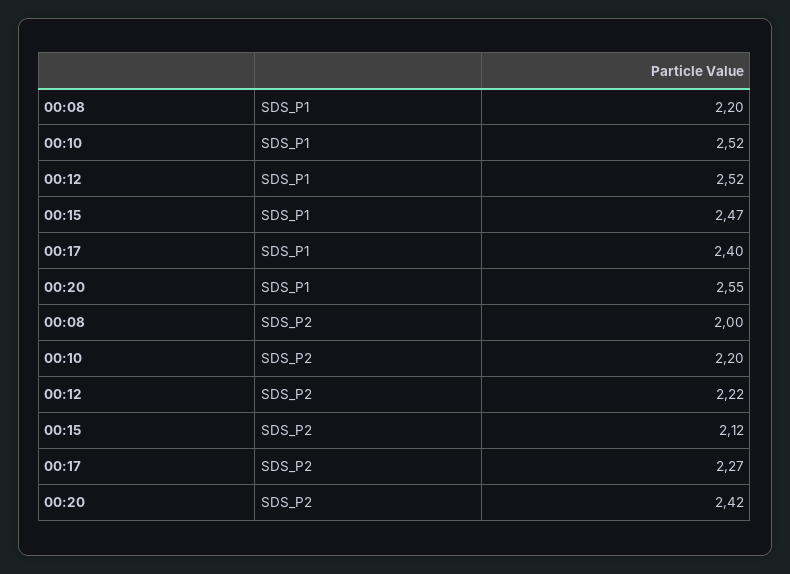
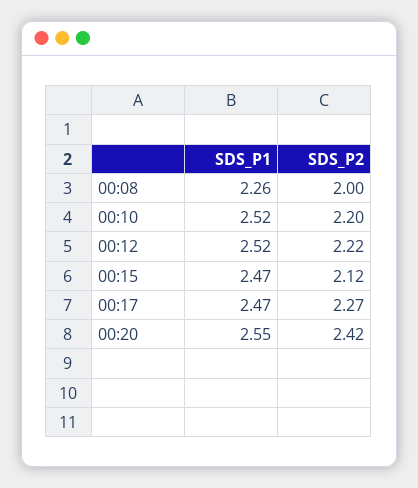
00:08, SDS_P1: 2.2 -> 2.26
00:17, SDS_P1: 2.4 -> 2.47

